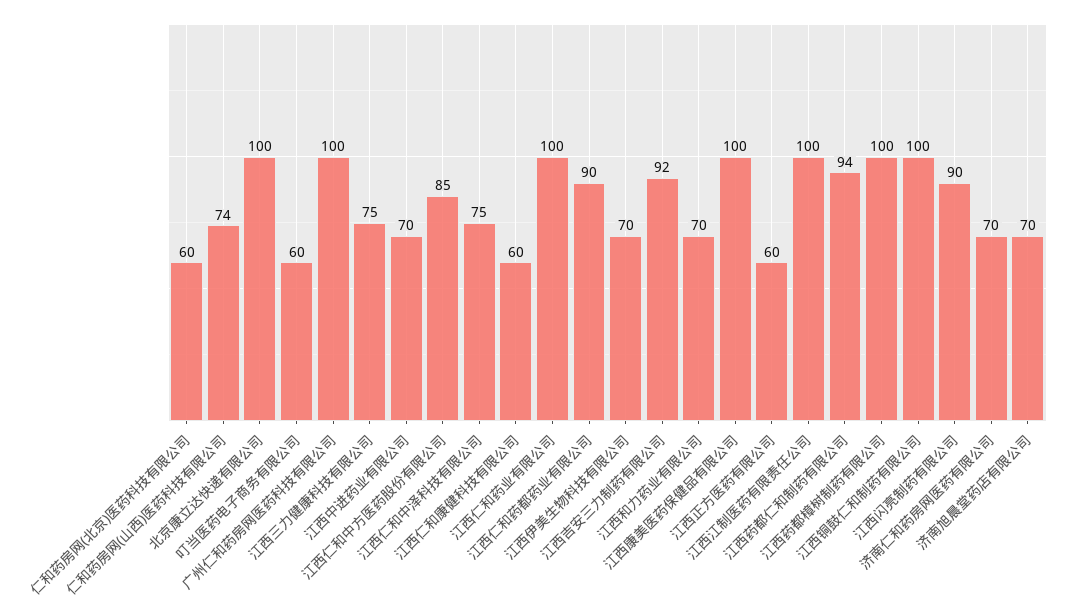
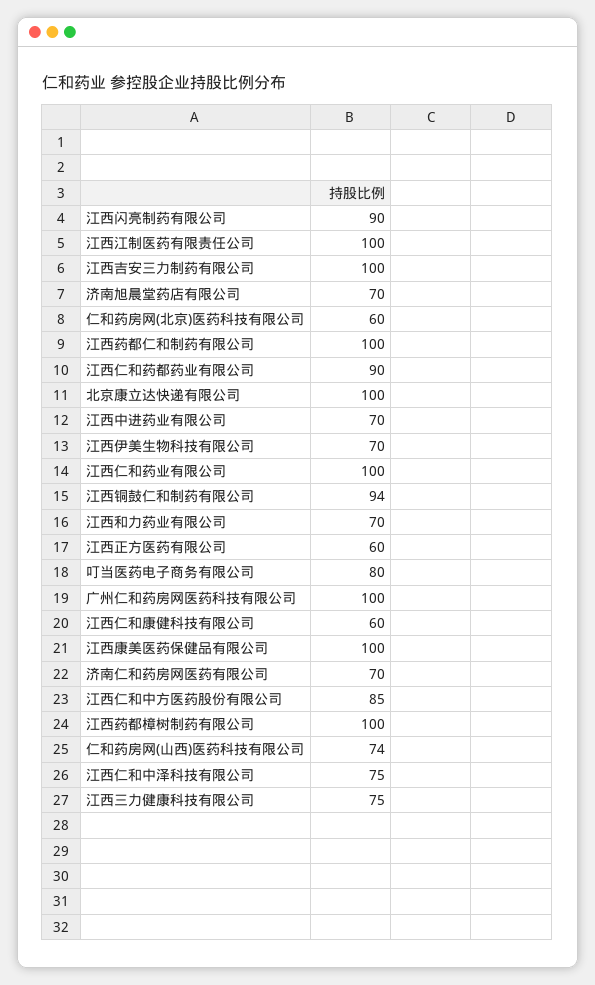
叮当医药电子商务有限公司: 60 -> 80
江西吉安三力制药有限公司: 92 -> 100
江西药都仁和制药有限公司: 94 -> 100
江西铜鼓仁和制药有限公司: 100 -> 94

